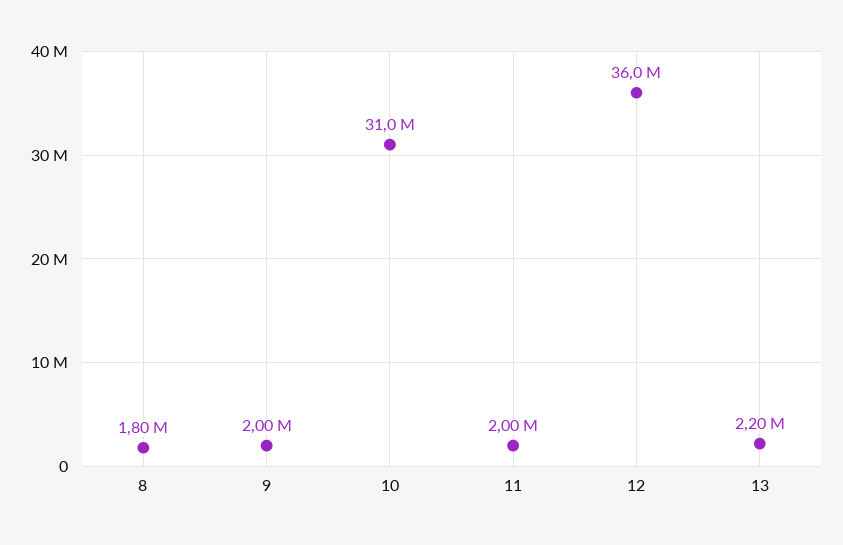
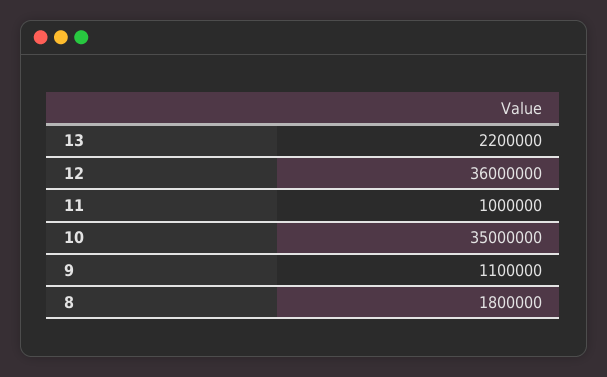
9: 2000000 -> 1100000
10: 31000000 -> 35000000
11: 2000000 -> 1000000

